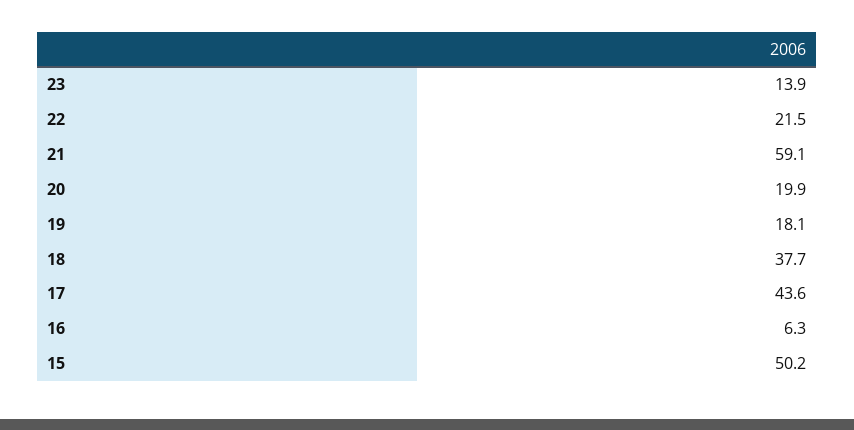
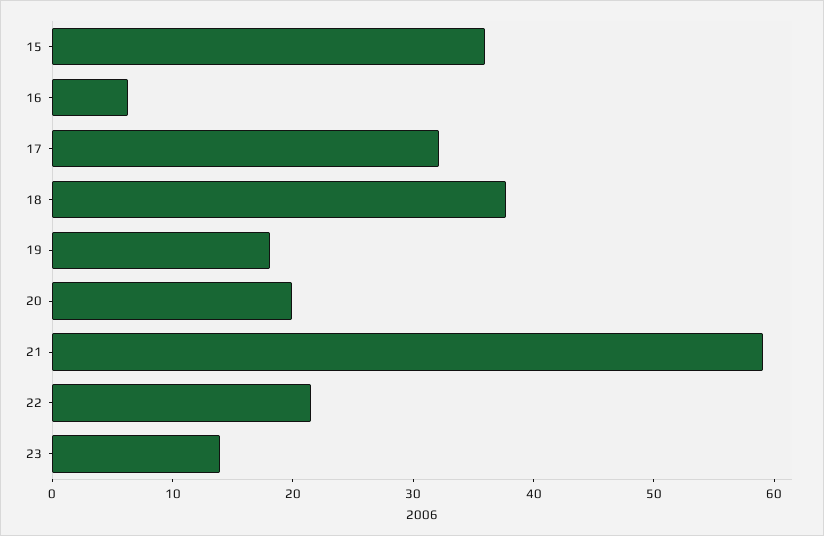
17: 43.6 -> 32
15: 50.2 -> 36

